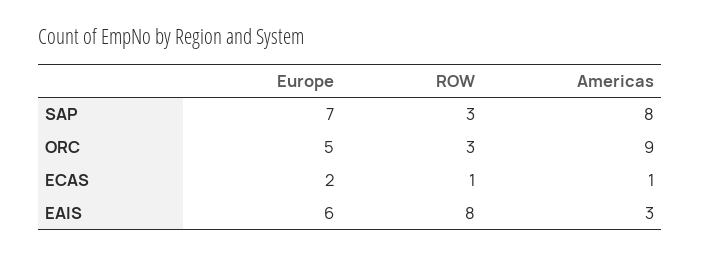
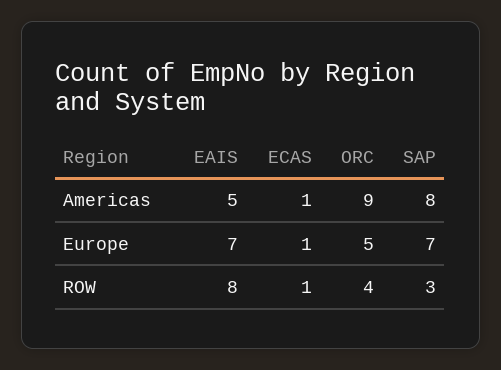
ROW, ORC: 3 -> 4
Europe, ECAS: 2 -> 1
Europe, EAIS: 6 -> 7
Americas, EAIS: 3 -> 5

